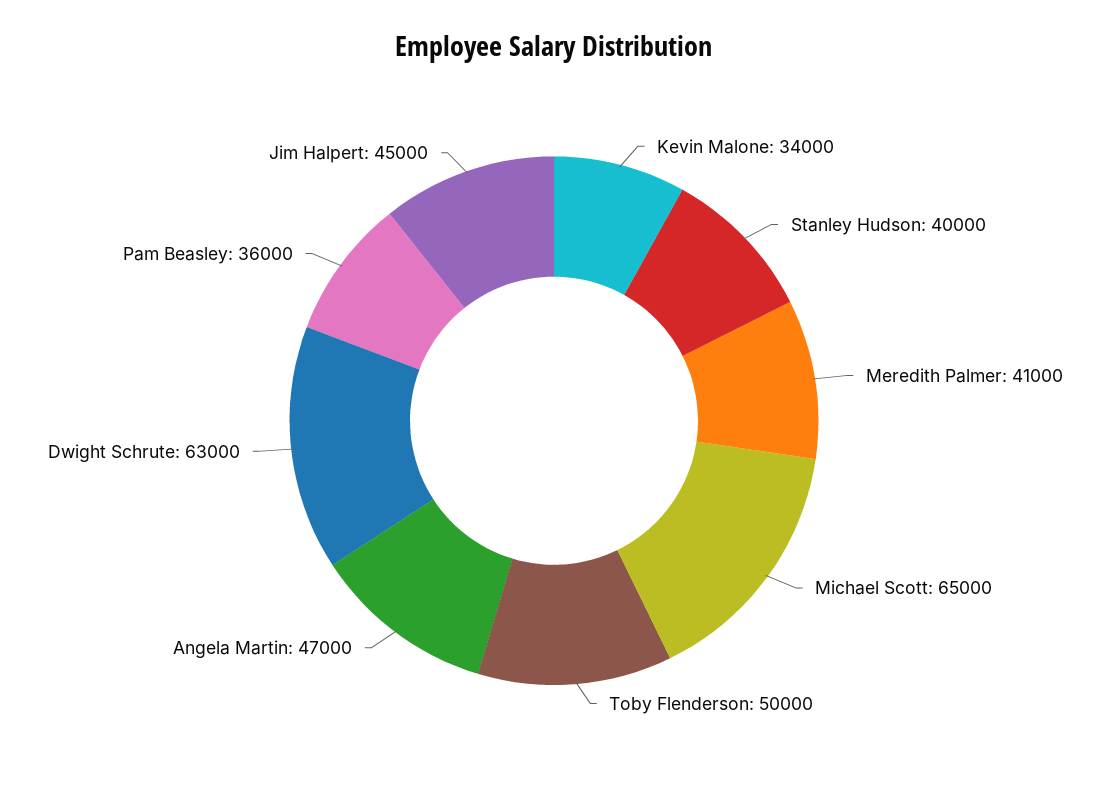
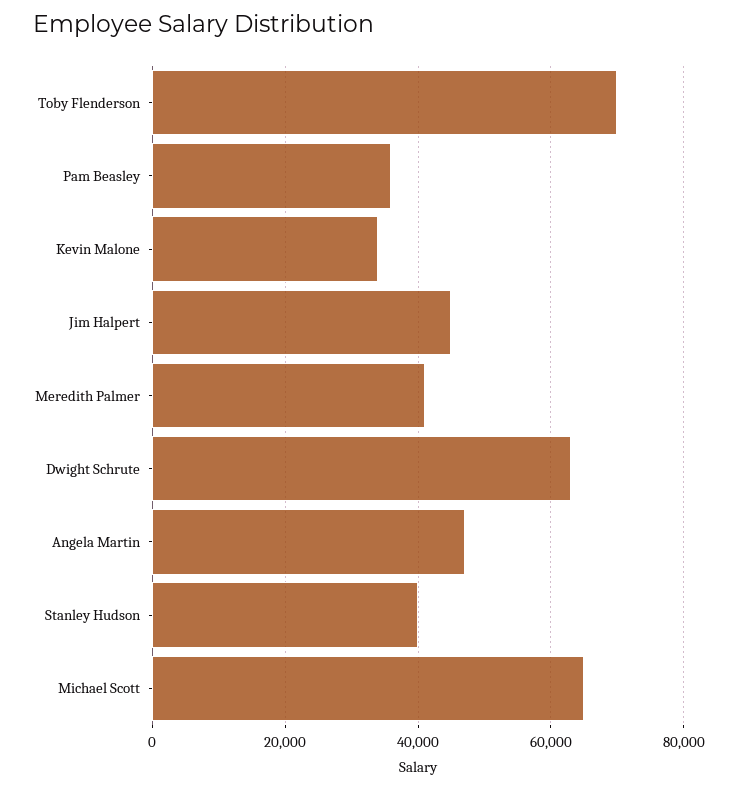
Toby Flenderson: 50000 -> 70000

